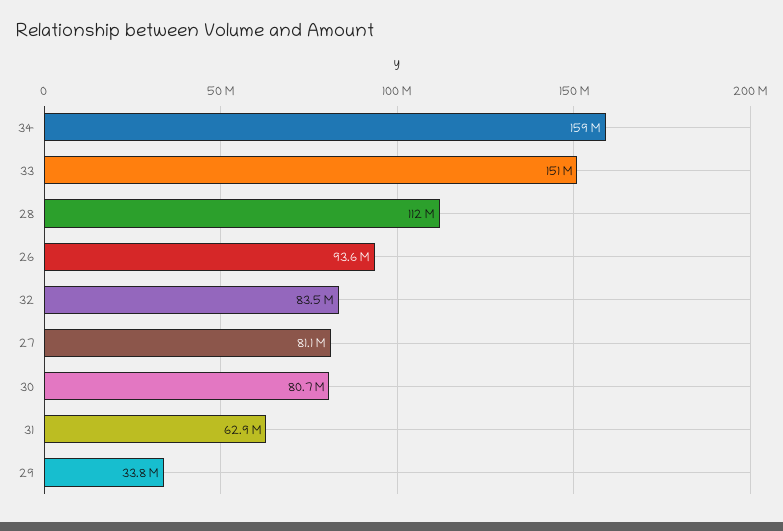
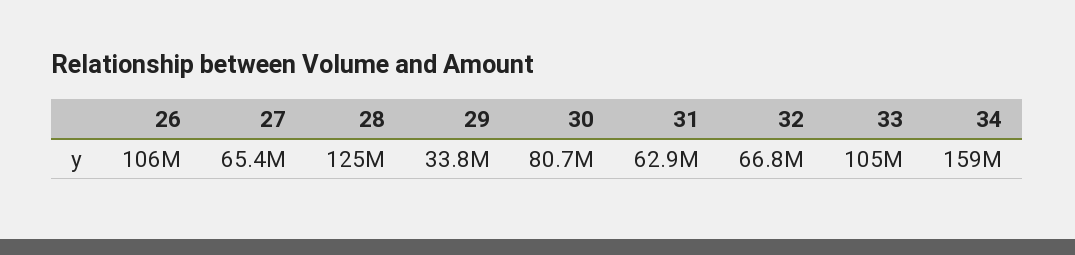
33: 151000000 -> 105000000
28: 112000000 -> 125000000
26: 93600000 -> 106000000
32: 83500000 -> 66800000
27: 81100000 -> 65400000

